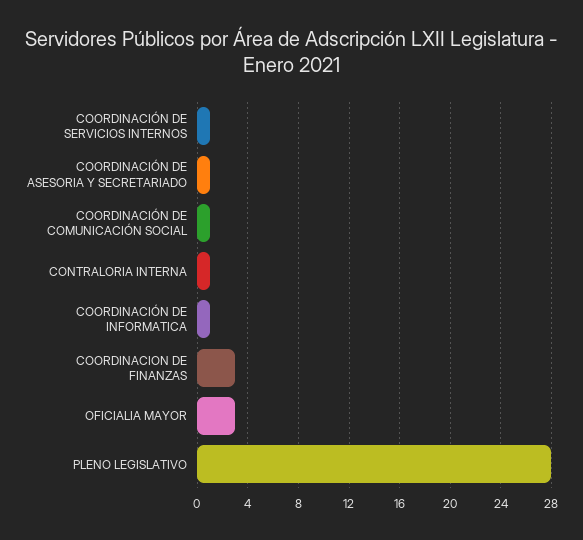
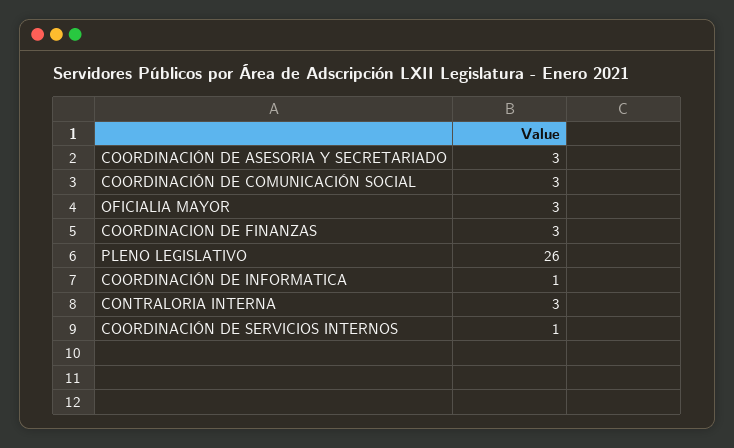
COORDINACIÓN DE ASESORIA Y SECRETARIADO: 1 -> 3
COORDINACIÓN DE COMUNICACIÓN SOCIAL: 1 -> 3
CONTRALORIA INTERNA: 1 -> 3
PLENO LEGISLATIVO: 28 -> 26

